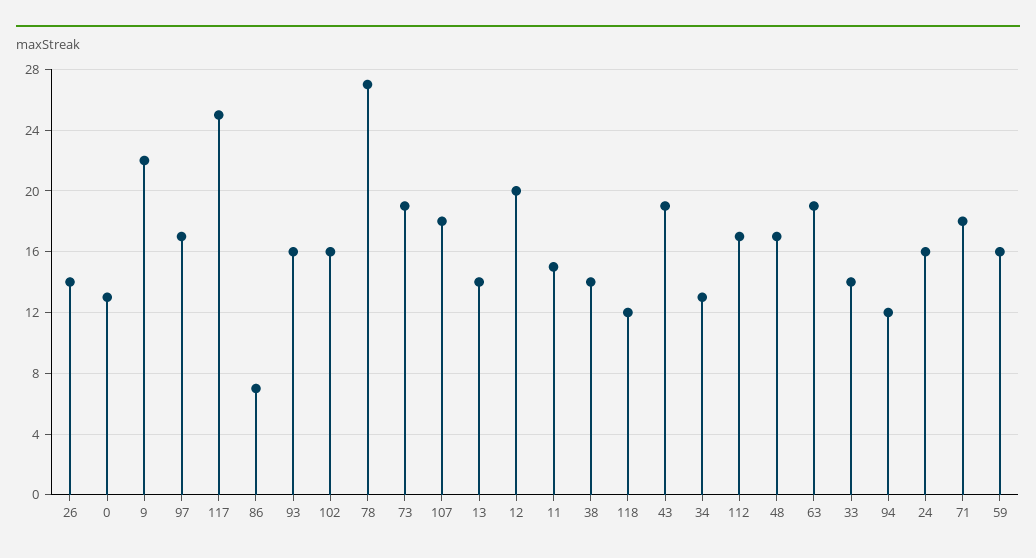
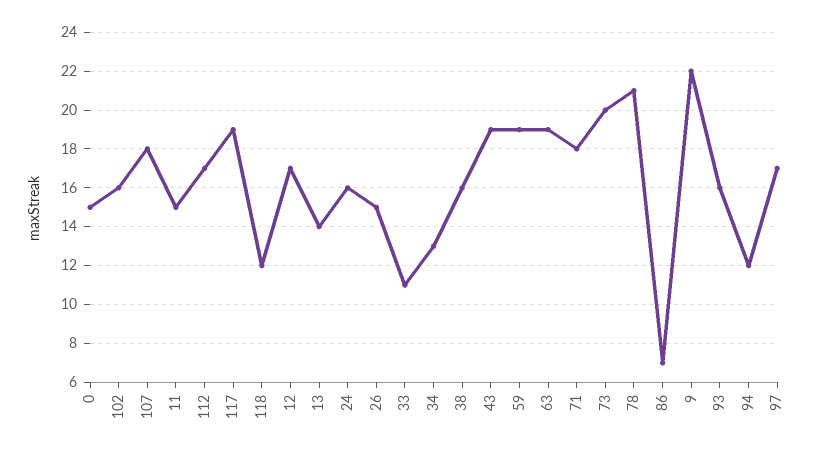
26: 14 -> 15
0: 13 -> 15
117: 25 -> 19
78: 27 -> 21
73: 19 -> 20
12: 20 -> 17
38: 14 -> 16
48: 17 -> none
33: 14 -> 11
59: 16 -> 19

